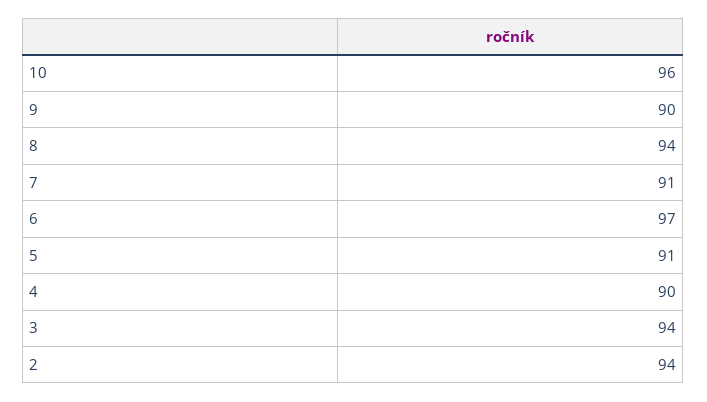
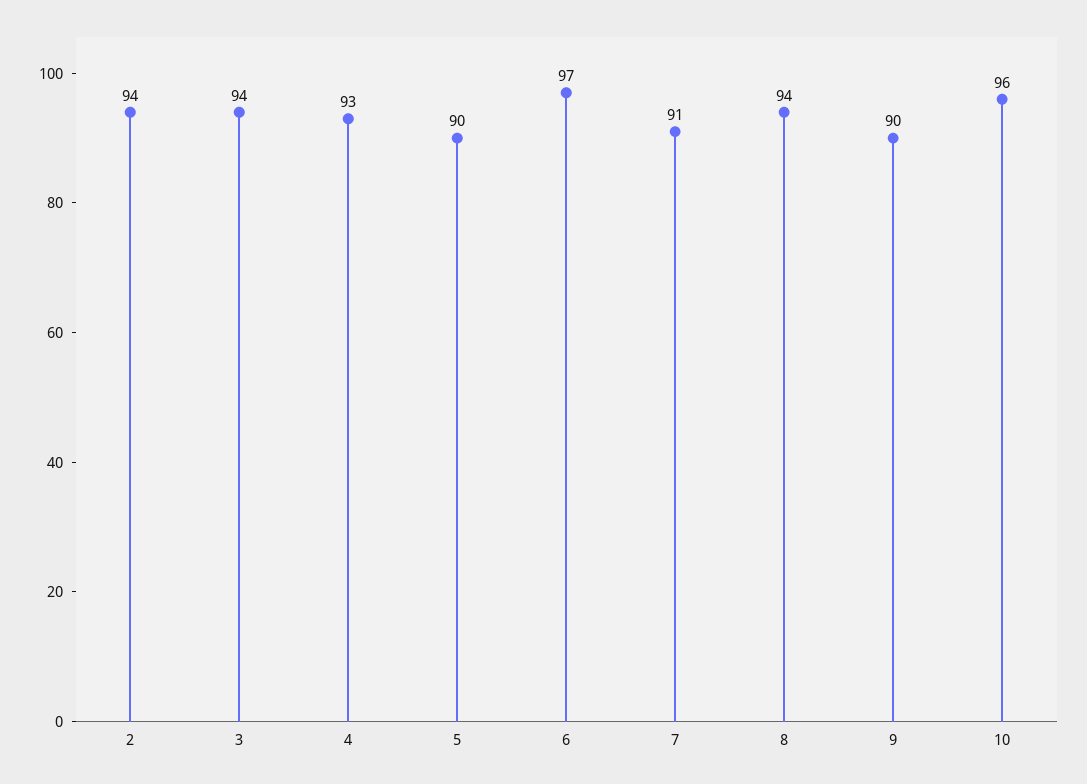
5: 91 -> 90
4: 90 -> 93

